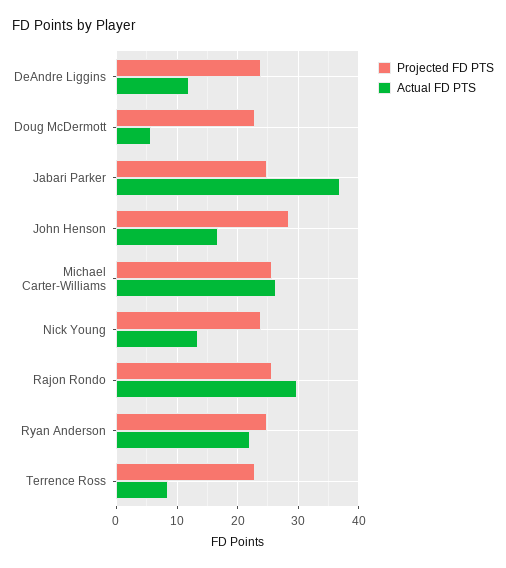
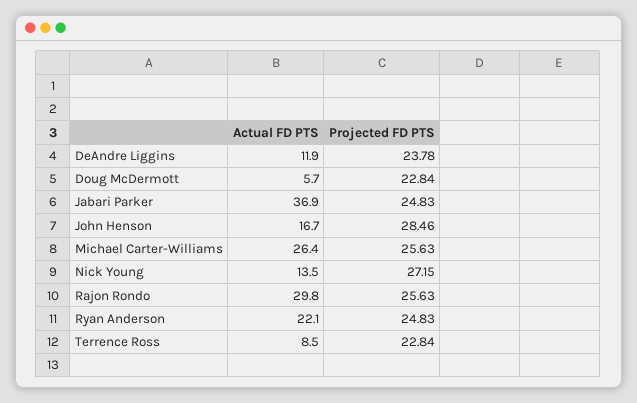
Projected FD PTS, Nick Young: 24 -> 27.15

